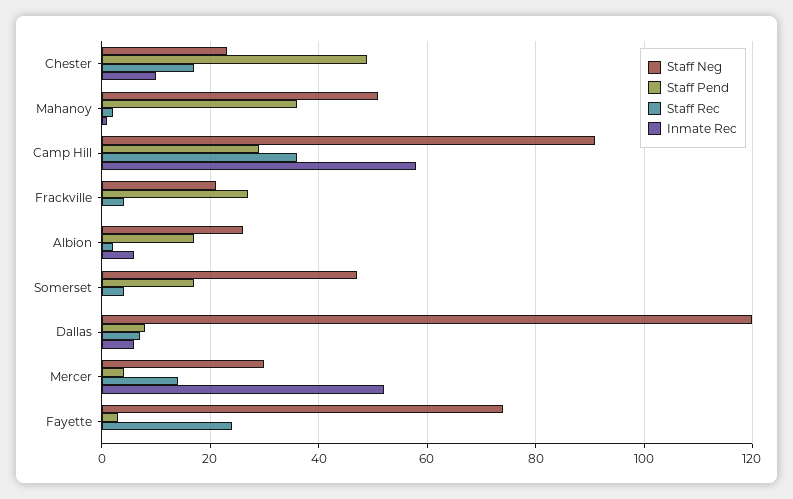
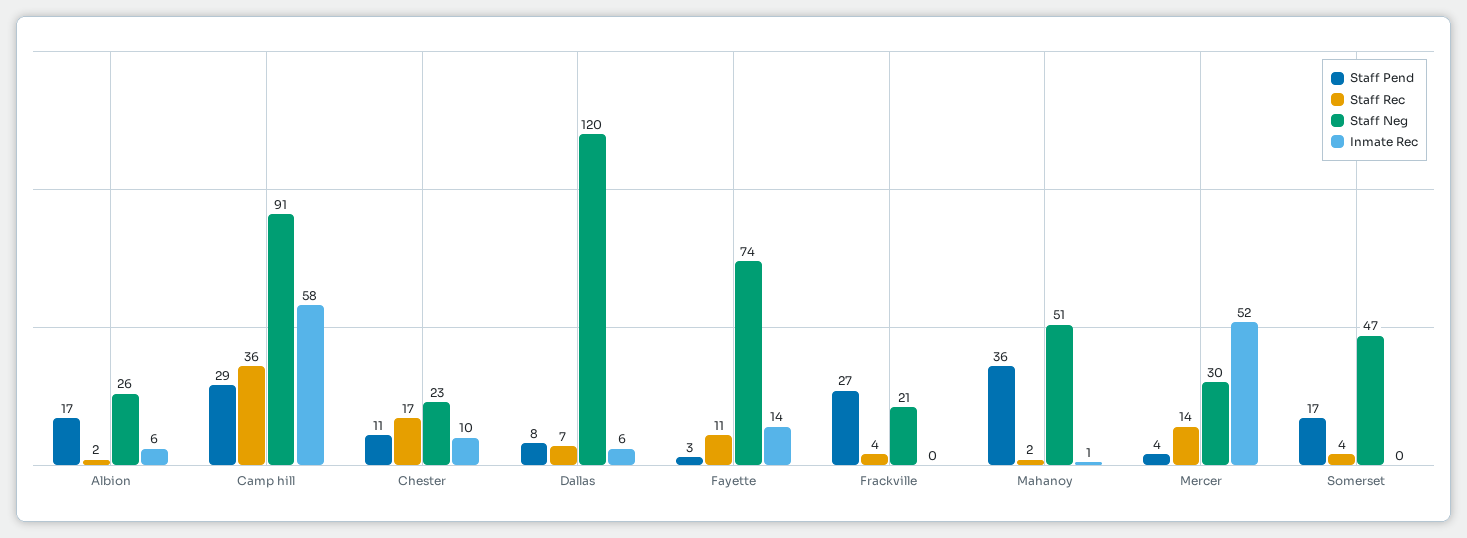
Staff Pend, Chester: 50 -> 11
Staff Rec, Fayette: 25 -> 11
Inmate Rec, Fayette: 0 -> 14

